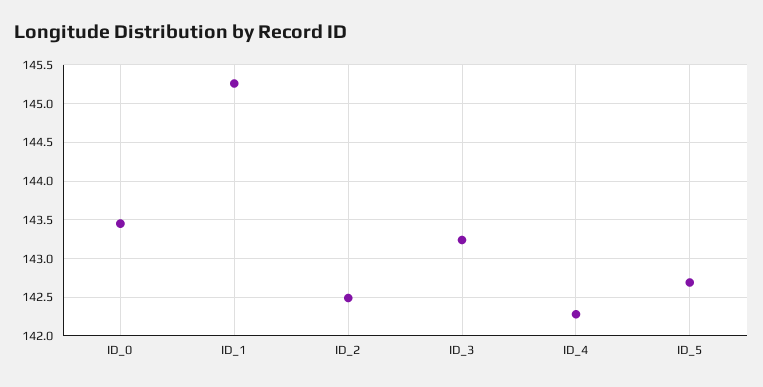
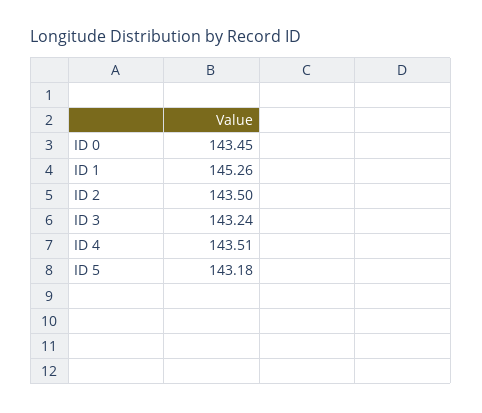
ID_2: 142.5 -> 143.5
ID_4: 142.3 -> 143.51
ID_5: 142.7 -> 143.18

